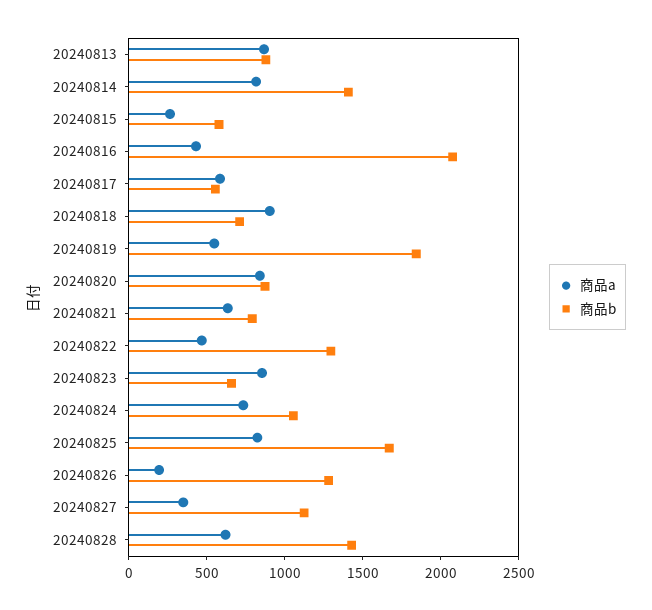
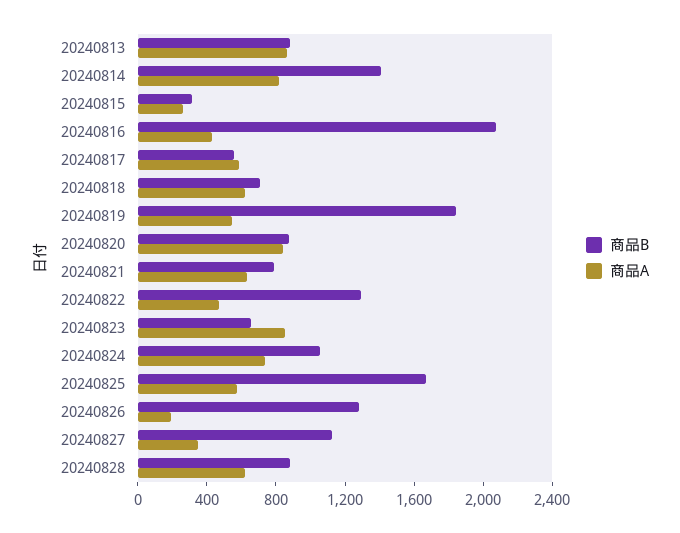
商品b, 20240815: 600 -> 300
商品a, 20240818: 900 -> 600
商品a, 20240825: 800 -> 600
商品b, 20240828: 1400 -> 900

